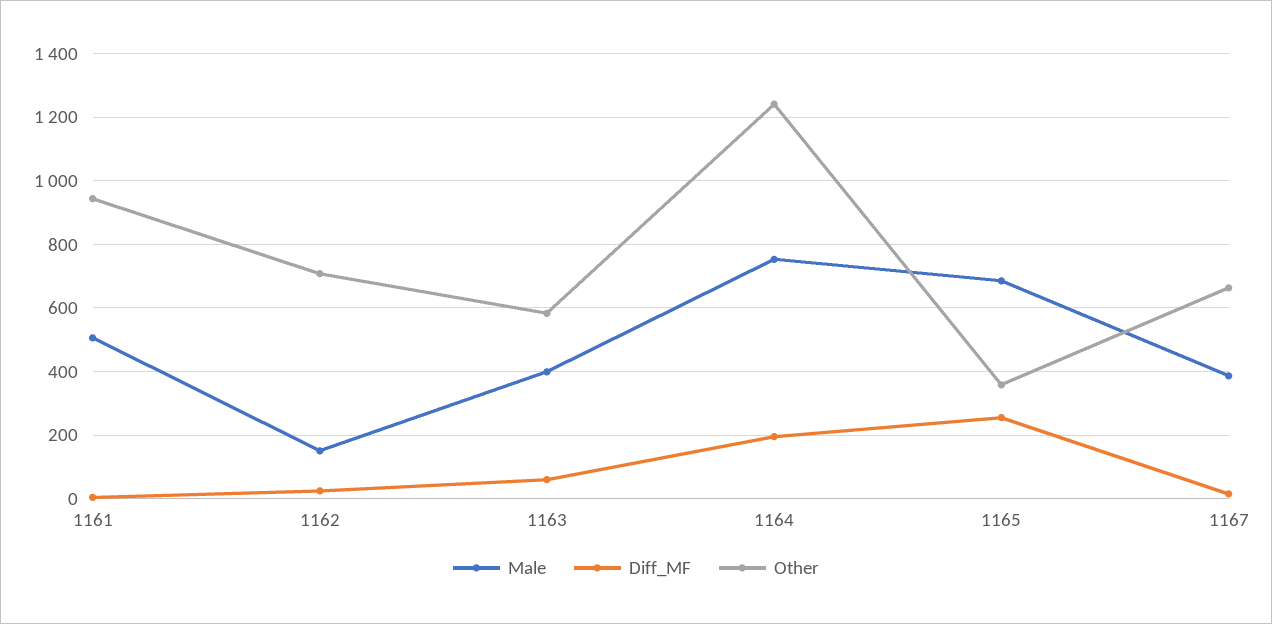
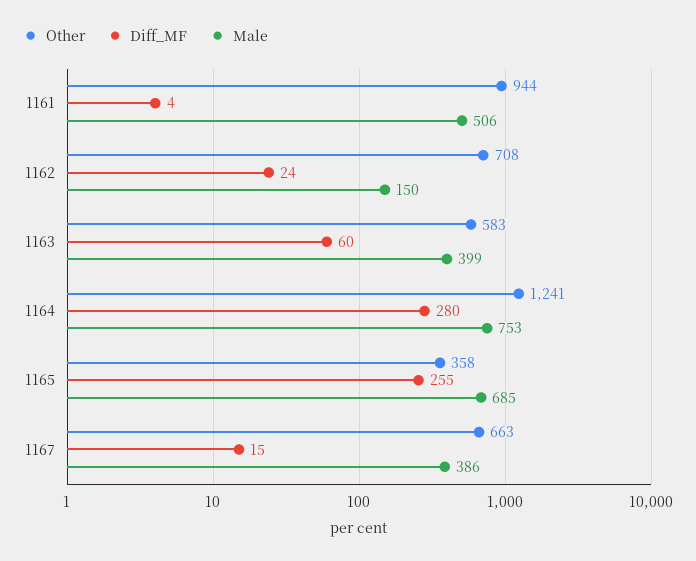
Diff_MF, 1164: 200 -> 280

